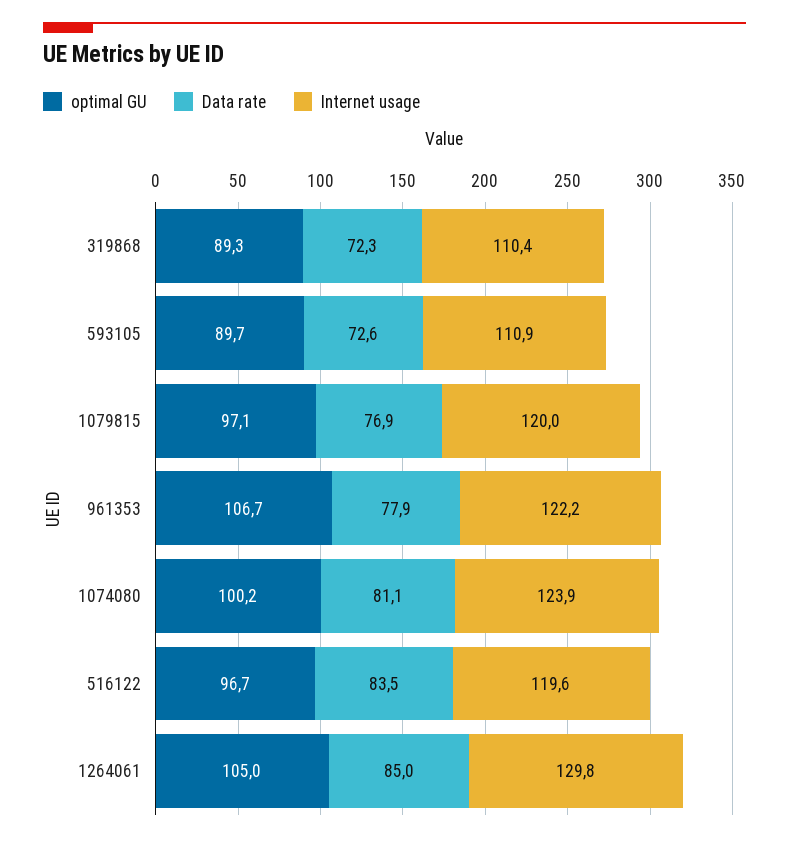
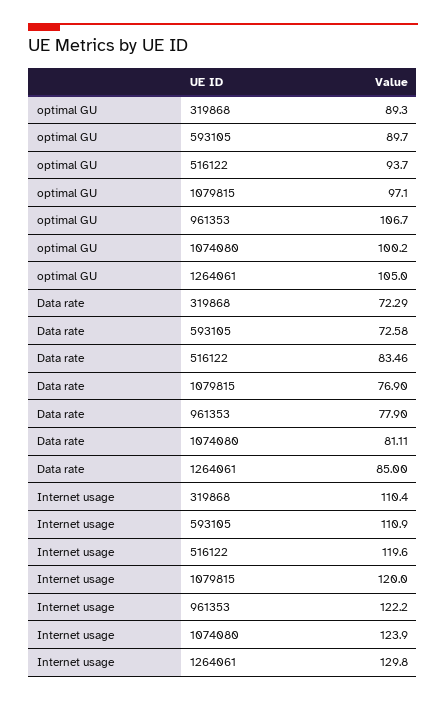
optimal GU, 516122: 96.7 -> 93.7

